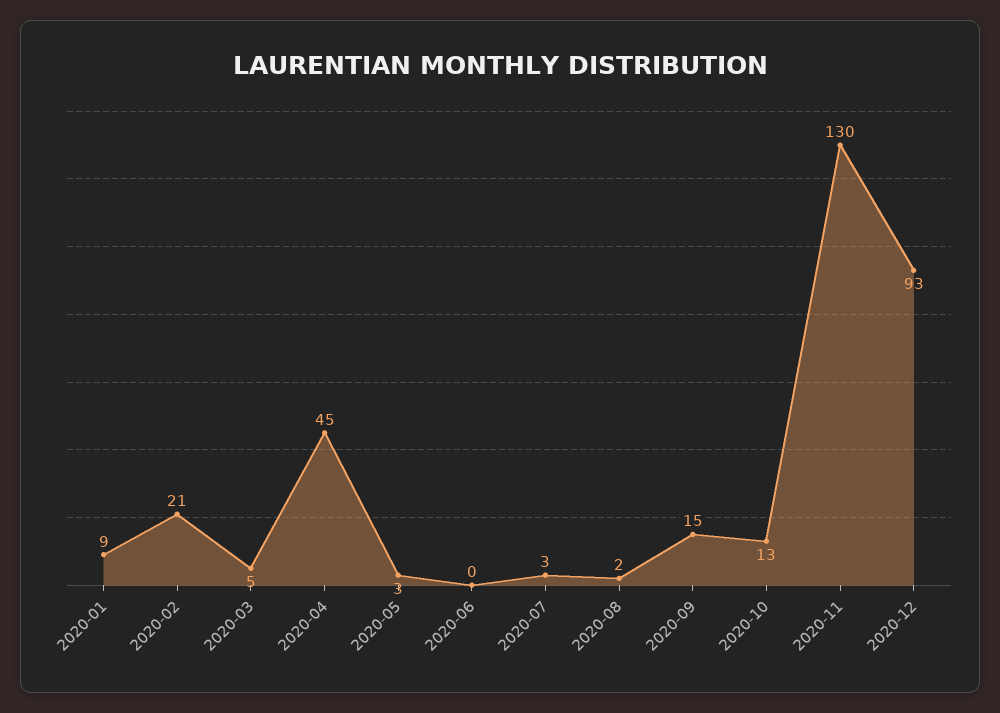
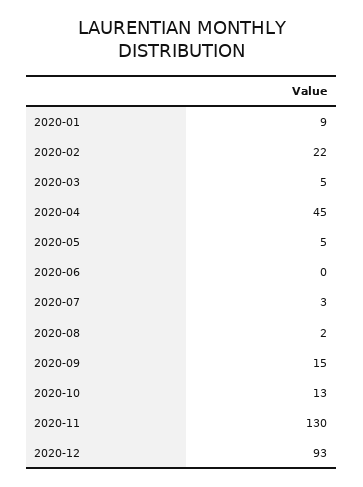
2020-02: 21 -> 22
2020-05: 3 -> 5

